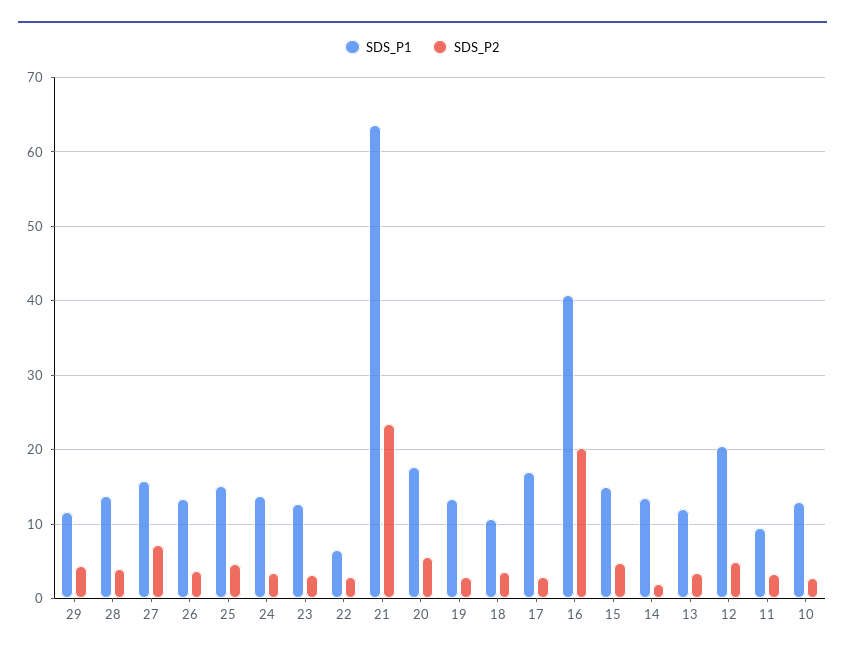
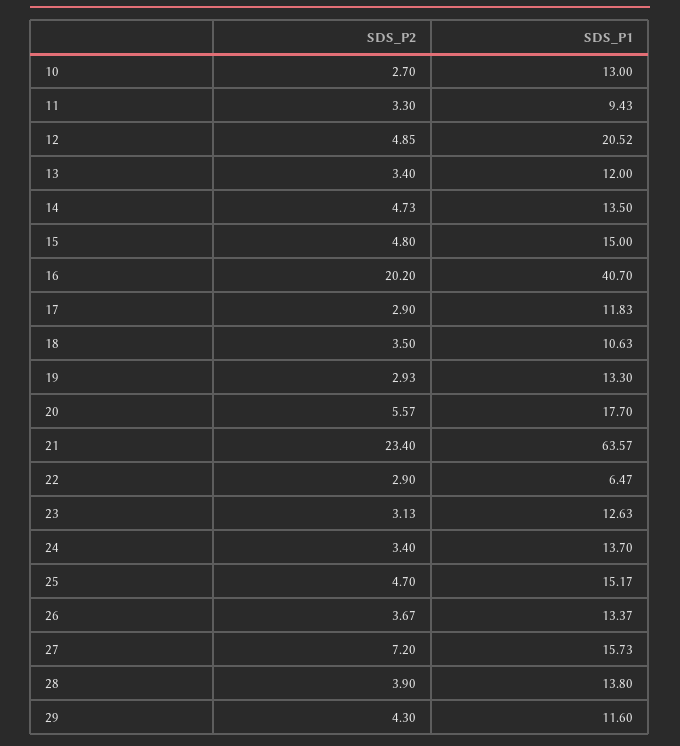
SDS_P1, 17: 17 -> 11.83
SDS_P2, 14: 2 -> 4.73

